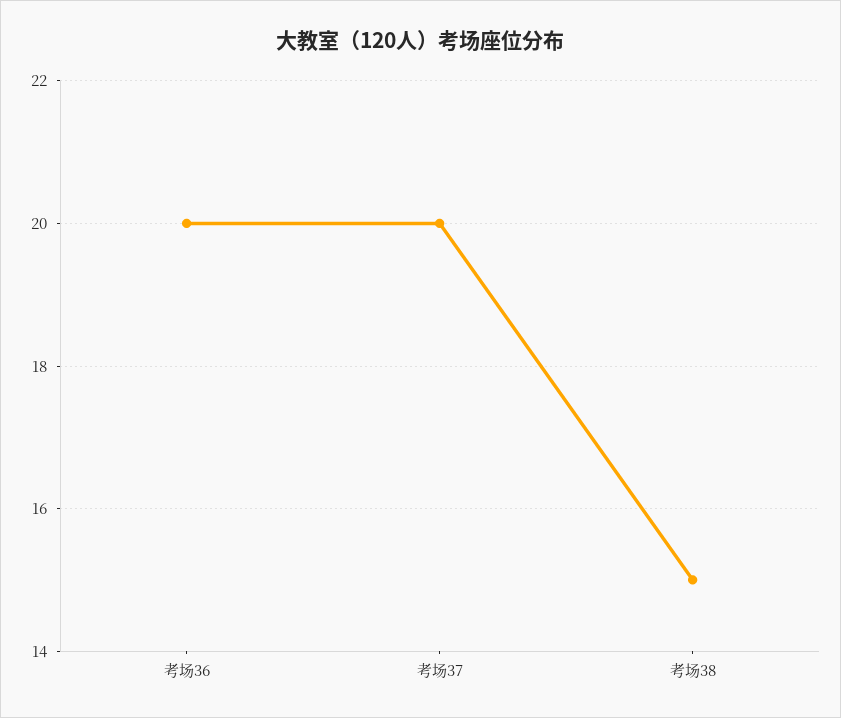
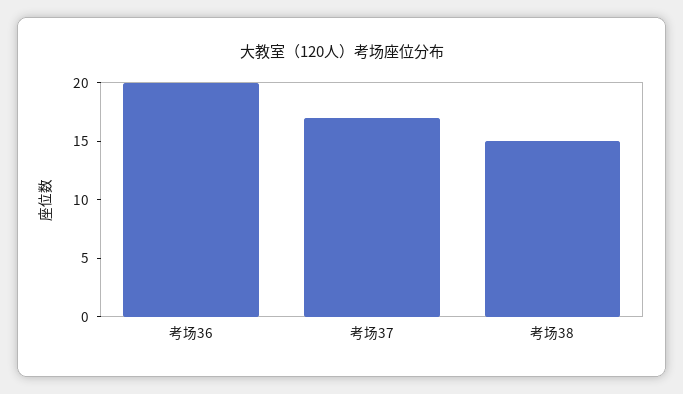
考场37: 20 -> 17

